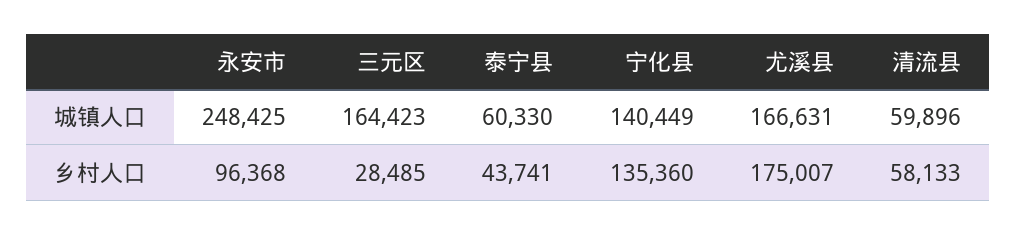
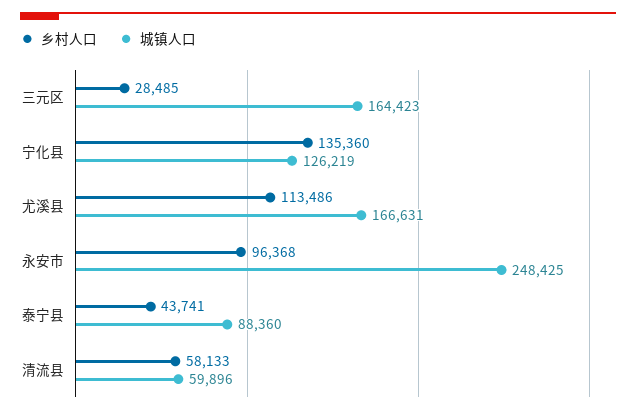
城镇人口, 泰宁县: 60330 -> 88360
城镇人口, 宁化县: 140449 -> 126219
乡村人口, 尤溪县: 175007 -> 113486

